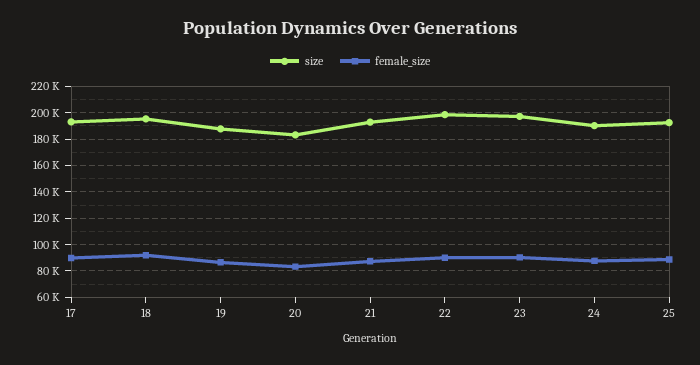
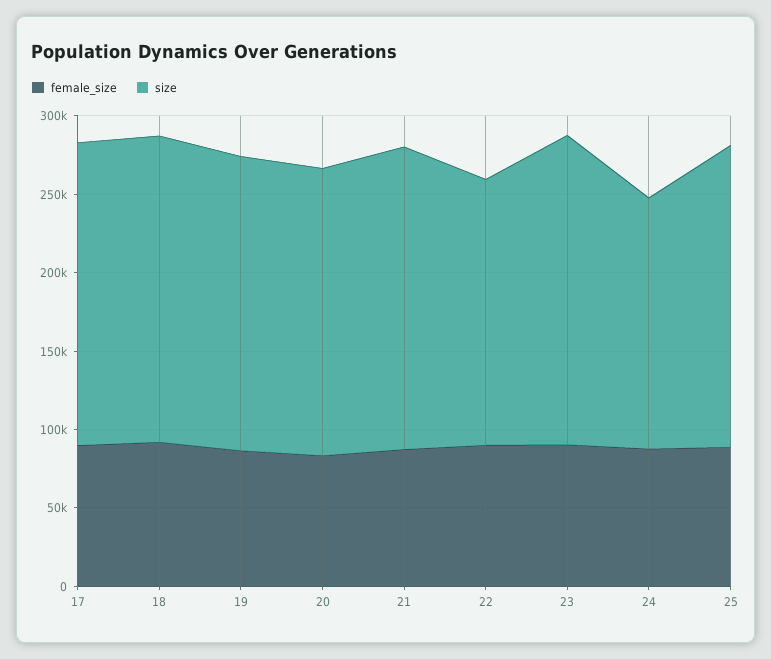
size, 22: 200000 -> 170000
size, 24: 190000 -> 160000

